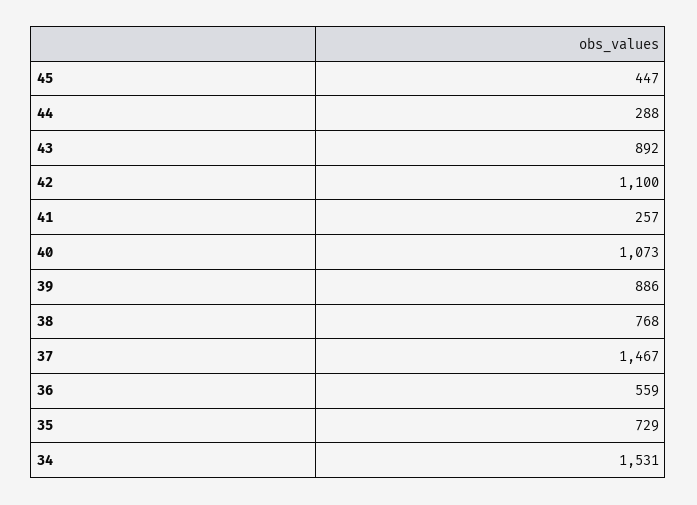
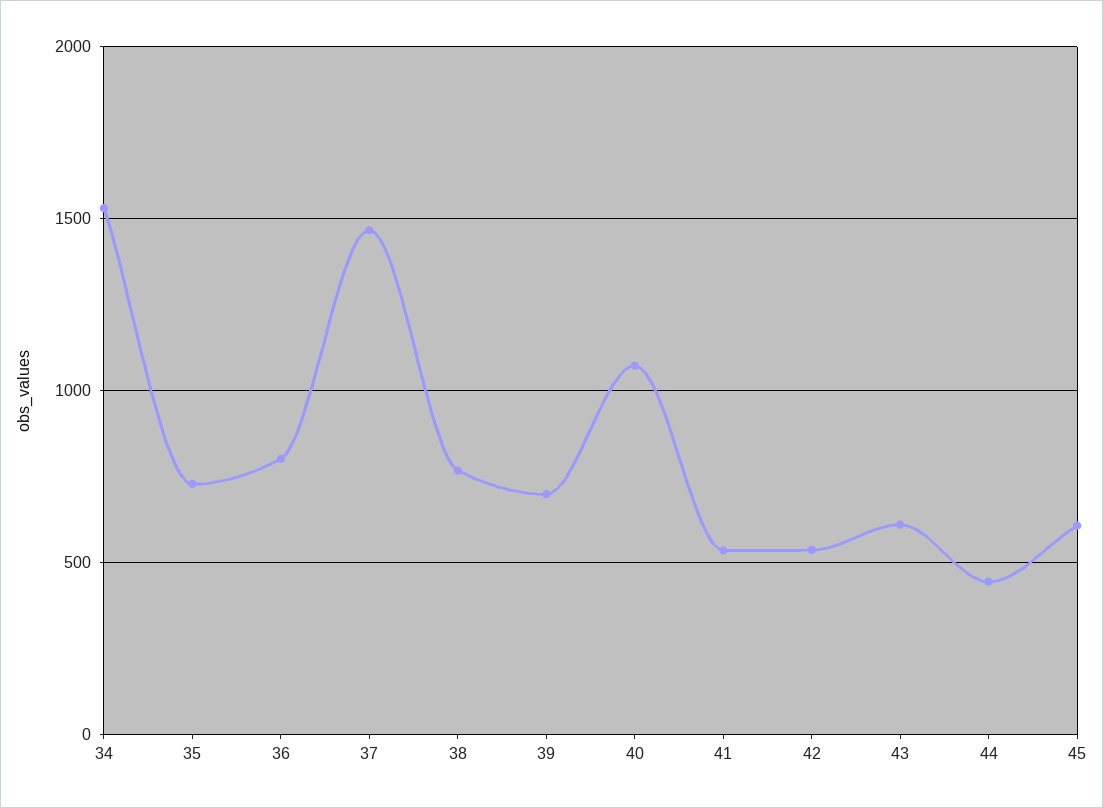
45: 447 -> 600
44: 288 -> 450
43: 892 -> 600
42: 1100 -> 550
41: 257 -> 550
39: 886 -> 700
36: 559 -> 800

